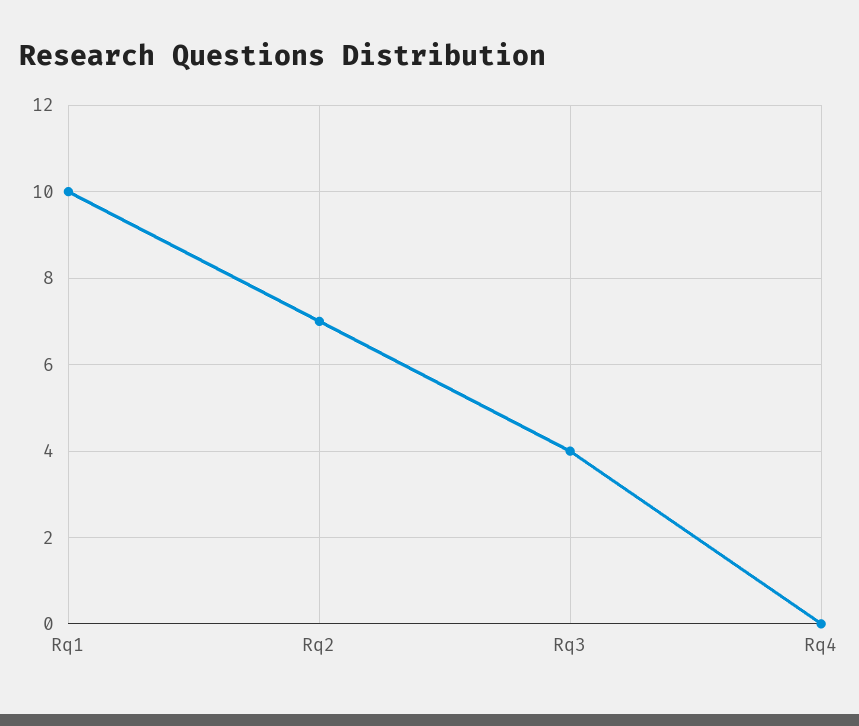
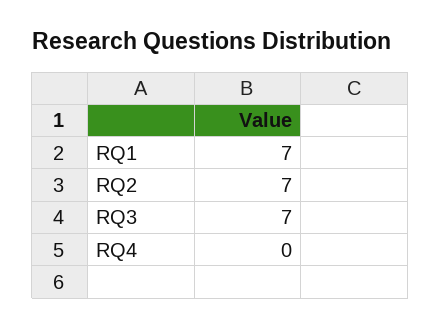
Rq1: 10 -> 7
Rq3: 4 -> 7

